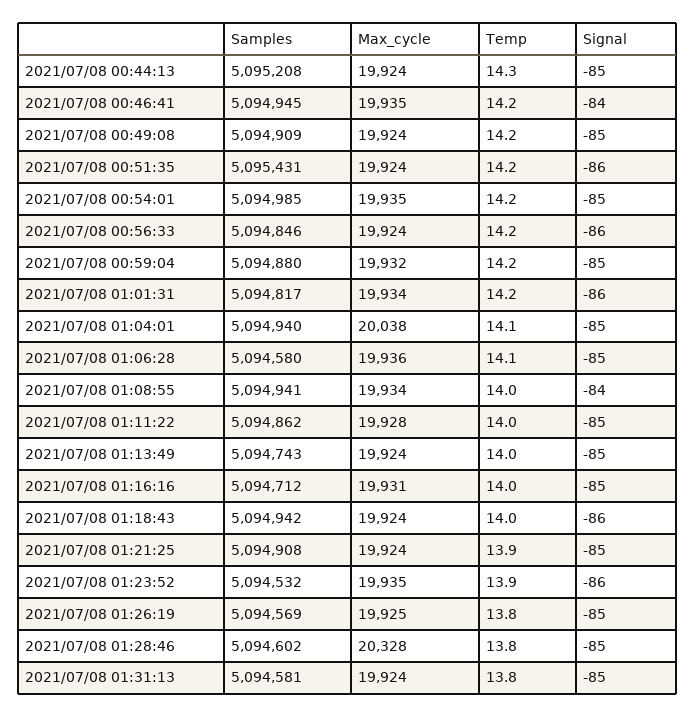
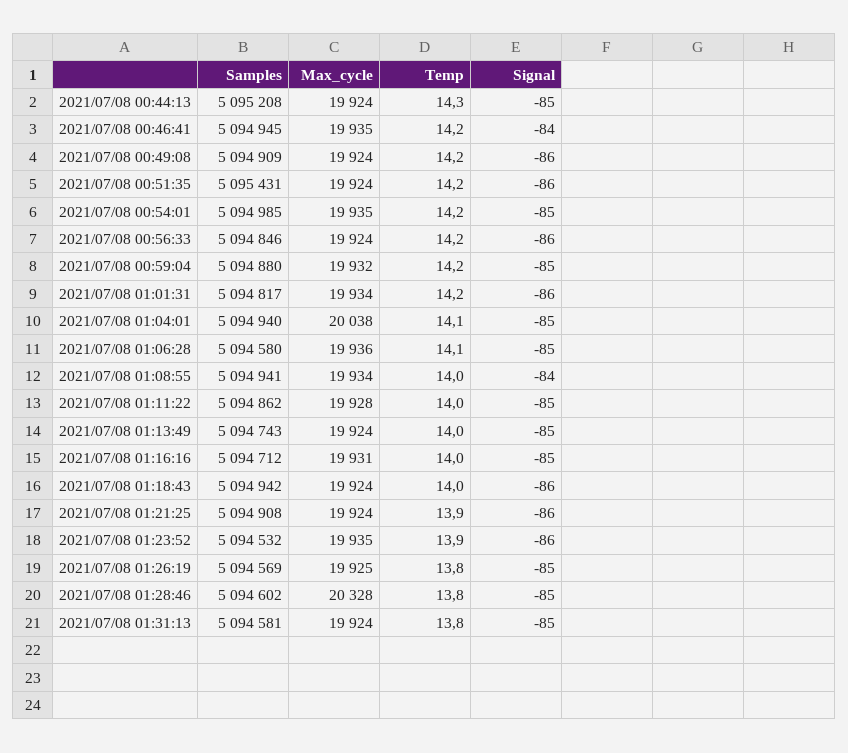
Signal, 2021/07/08 00:49:08: -85 -> -86
Signal, 2021/07/08 01:21:25: -85 -> -86

